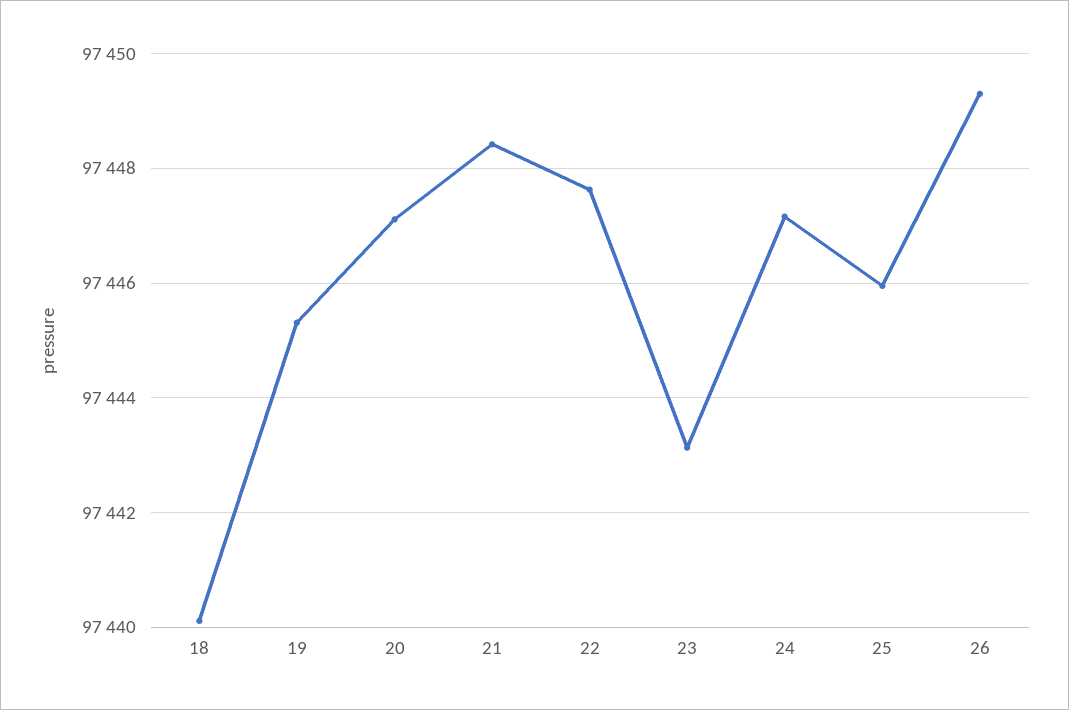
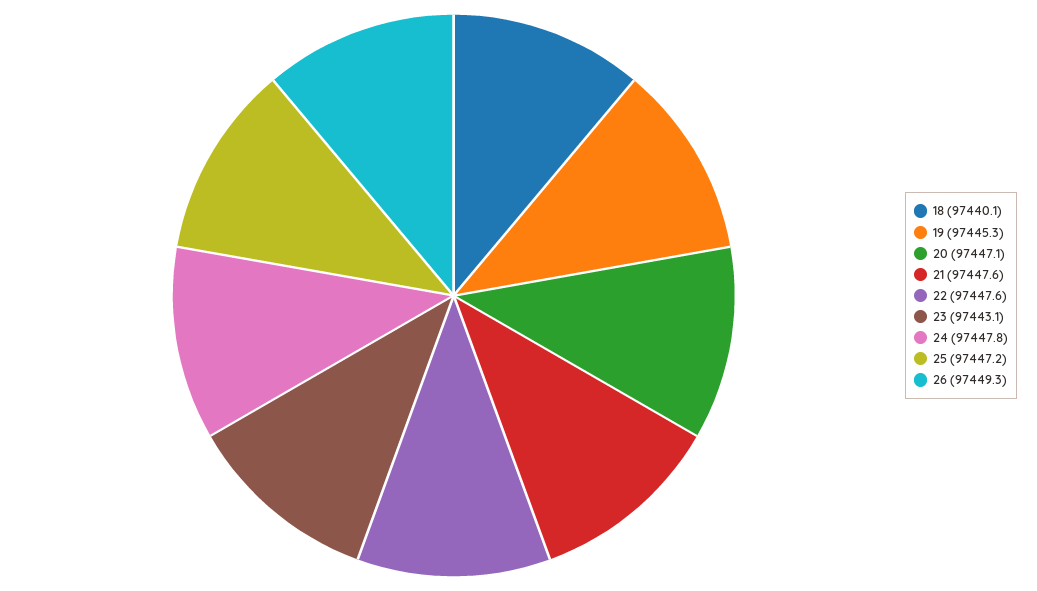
21: 97448.4 -> 97447.6
24: 97447.2 -> 97447.8
25: 97446 -> 97447.2

